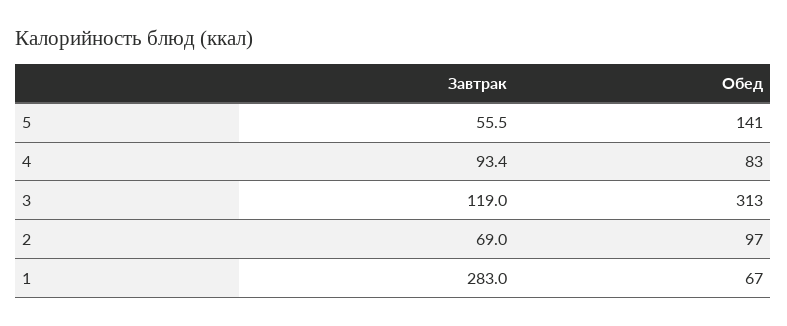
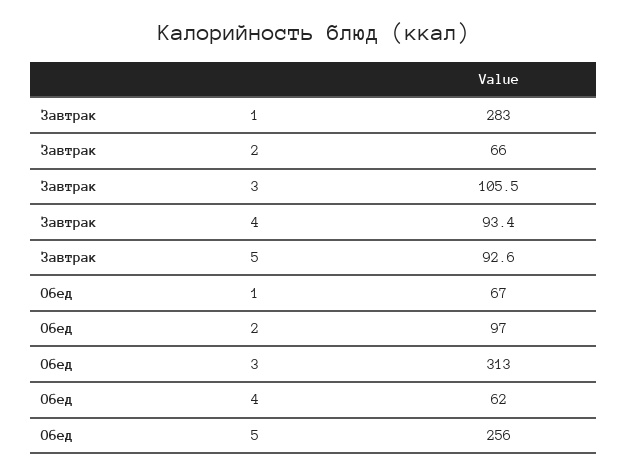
Завтрак, 5: 55.5 -> 92.6
Обед, 5: 141 -> 256
Обед, 4: 83 -> 62
Завтрак, 3: 119 -> 105.5
Завтрак, 2: 69 -> 66

